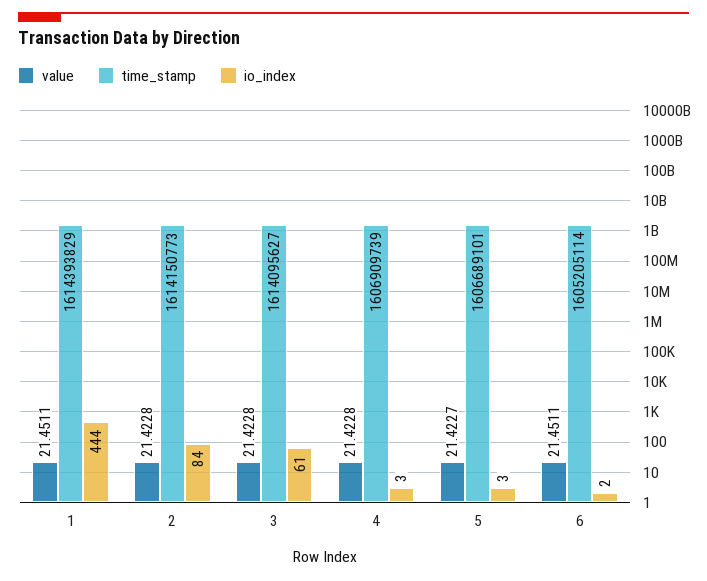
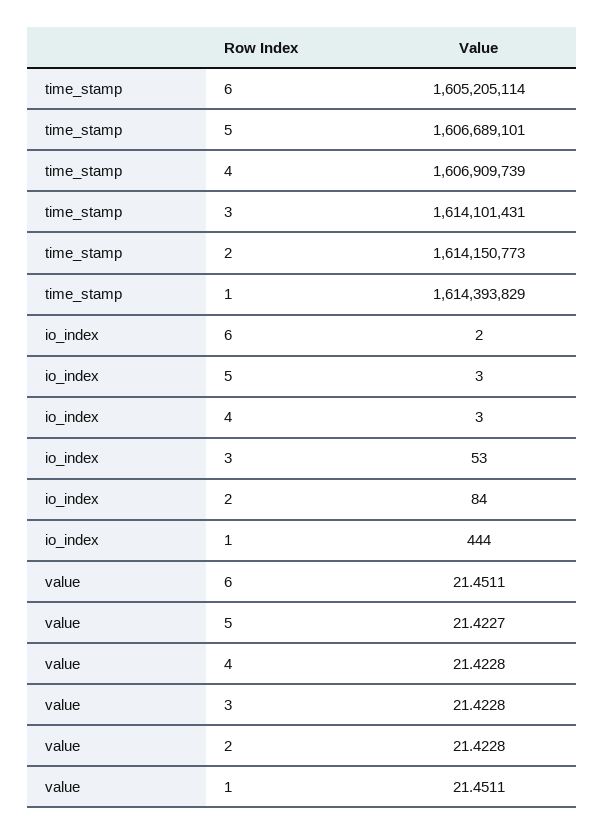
time_stamp, 3: 1614095627 -> 1614101431
io_index, 3: 61 -> 53

